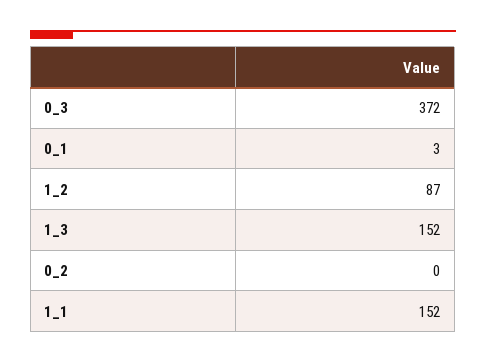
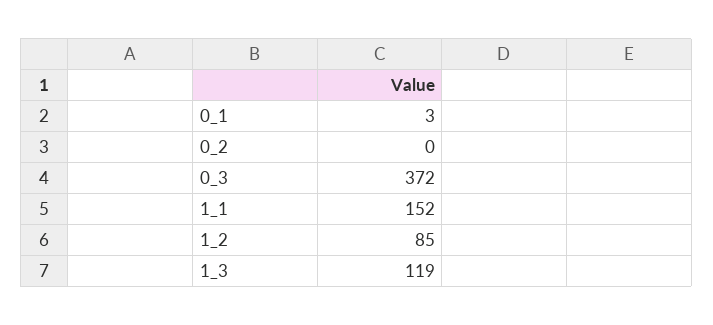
1_2: 87 -> 85
1_3: 152 -> 119

